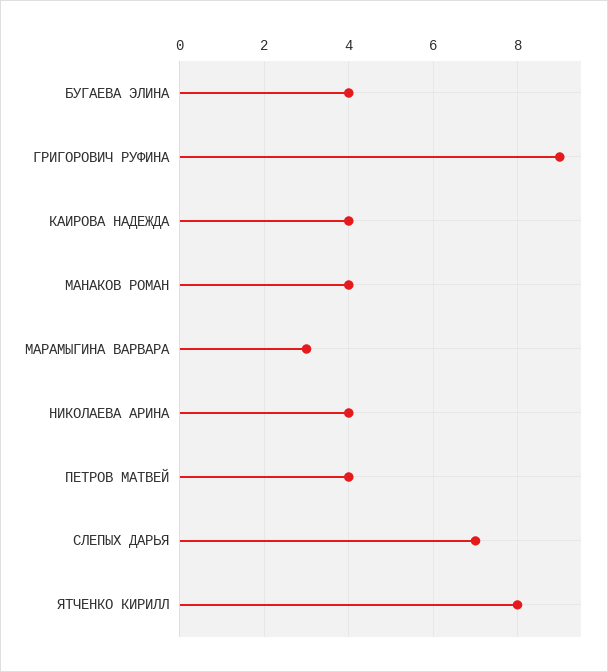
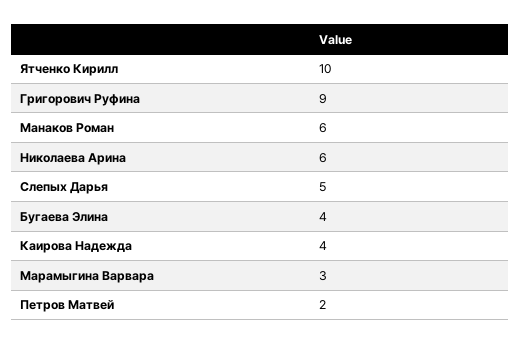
МАНАКОВ РОМАН: 4 -> 6
НИКОЛАЕВА АРИНА: 4 -> 6
ПЕТРОВ МАТВЕЙ: 4 -> 2
СЛЕПЫХ ДАРЬЯ: 7 -> 5
ЯТЧЕНКО КИРИЛЛ: 8 -> 10

